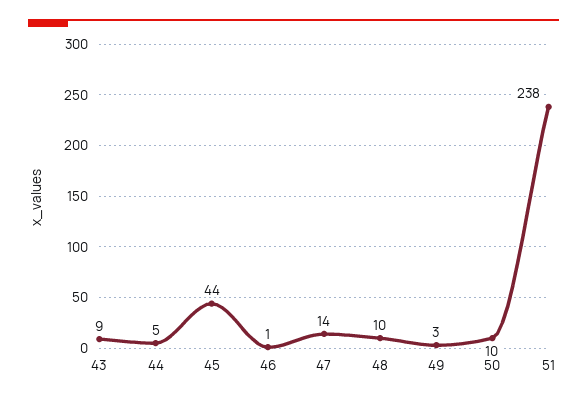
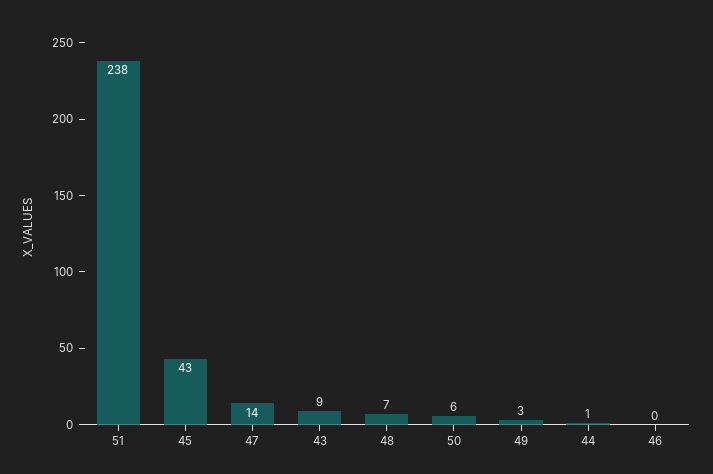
44: 5 -> 1
45: 44 -> 43
46: 1 -> 0
48: 10 -> 7
50: 10 -> 6

